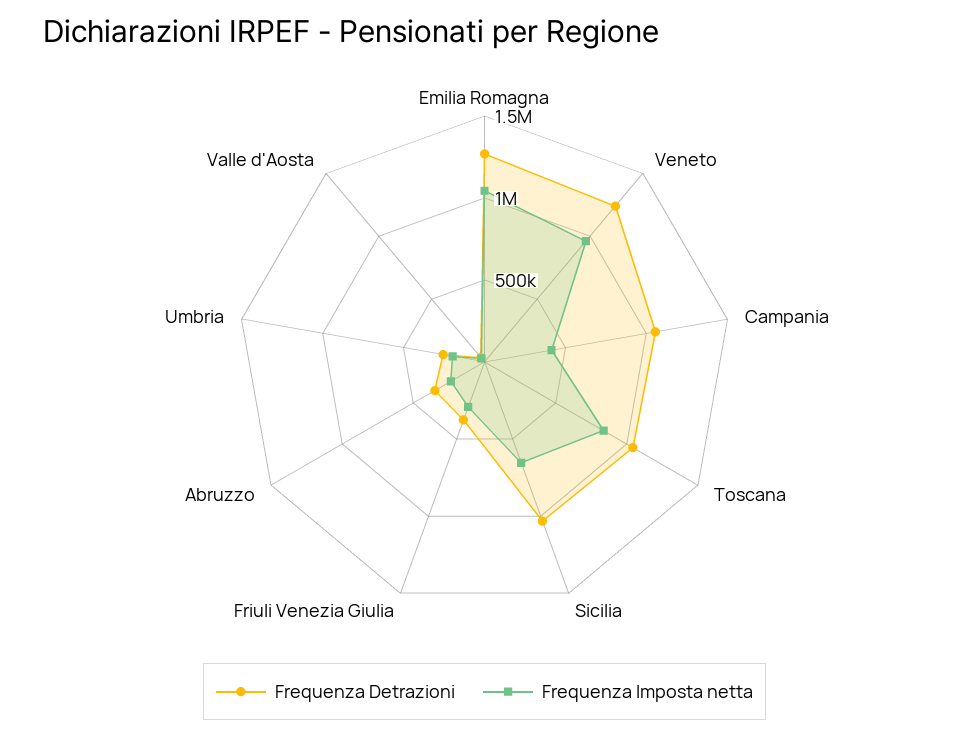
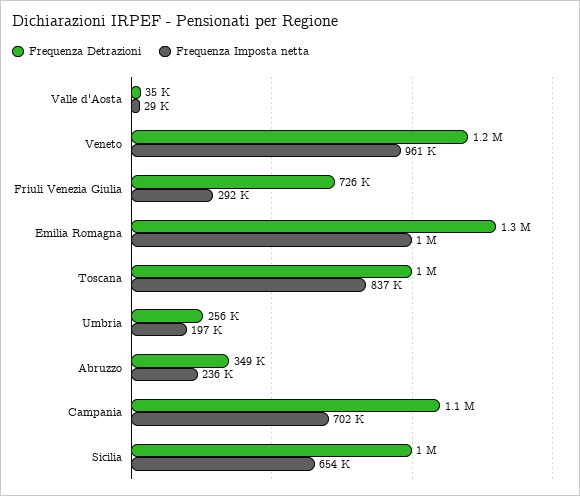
Frequenza Imposta netta, Campania: 400000 -> 702000
Frequenza Detrazioni, Friuli Venezia Giulia: 400000 -> 726000

